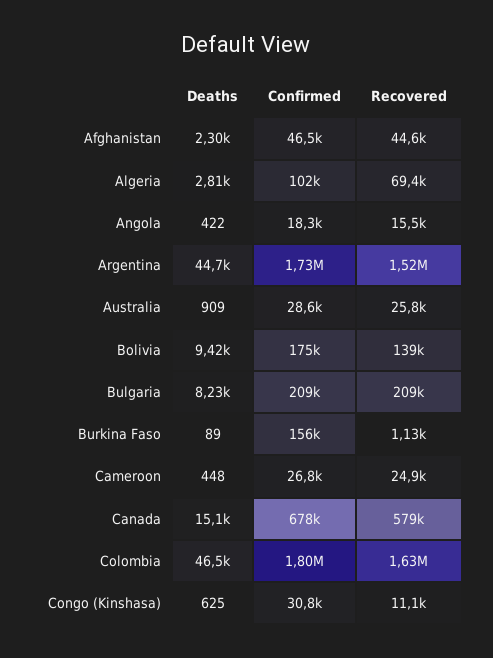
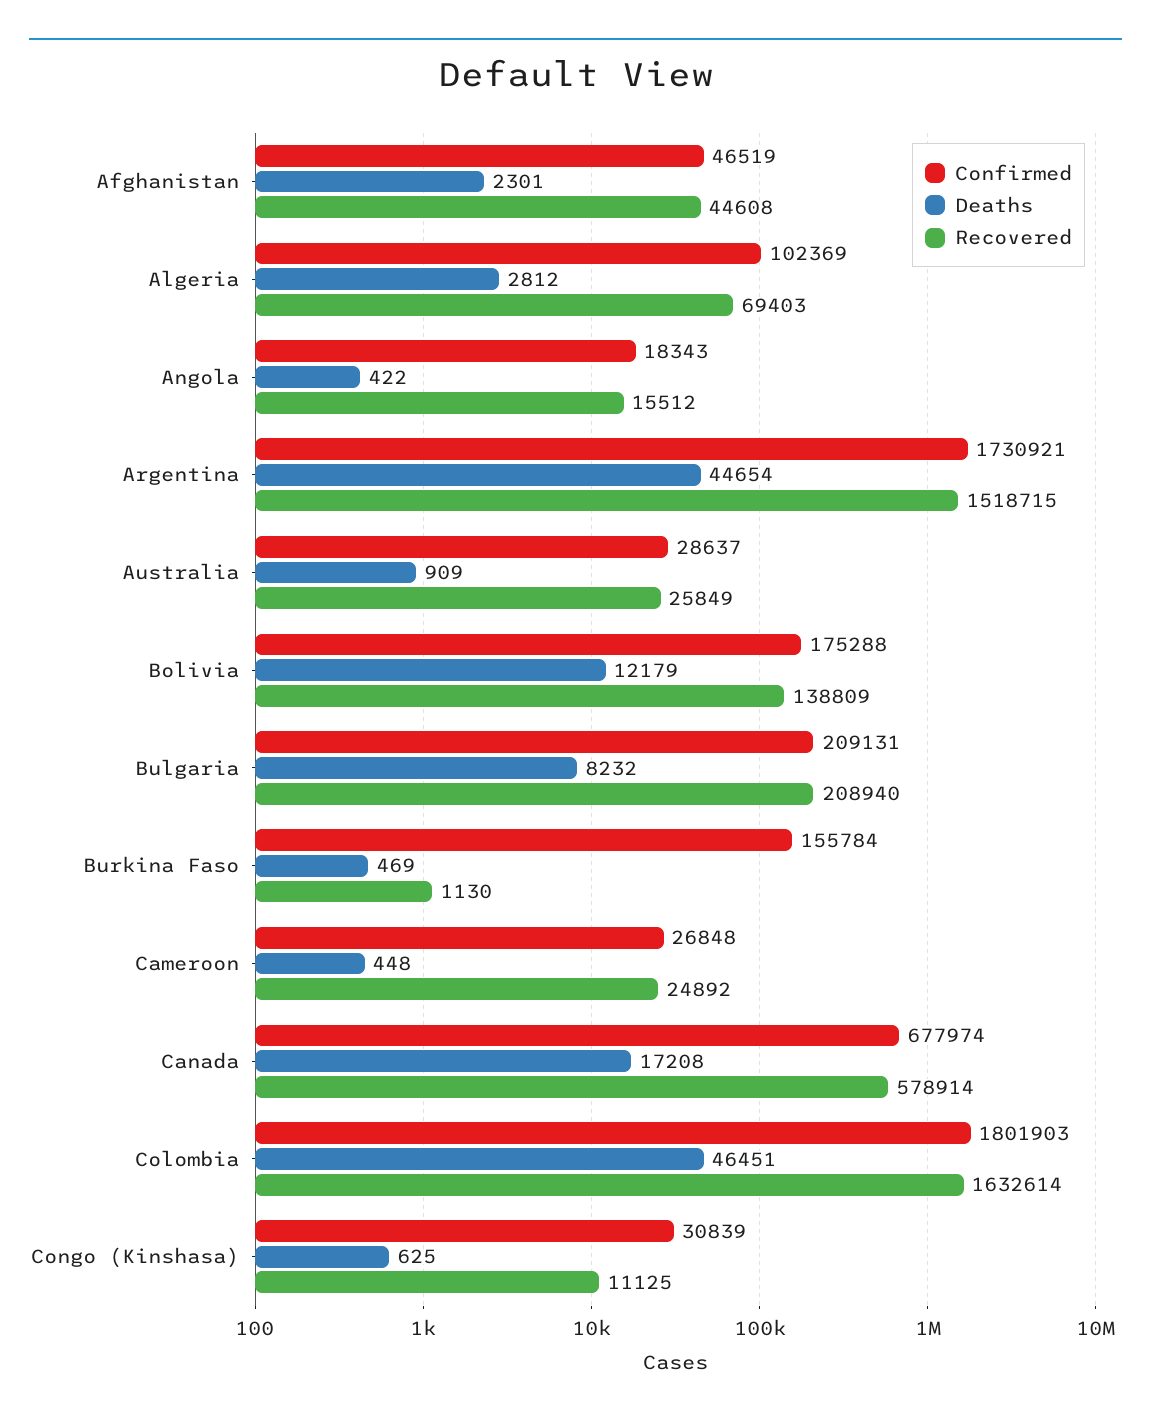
Deaths, Bolivia: 9420 -> 12179
Deaths, Burkina Faso: 89 -> 469
Deaths, Canada: 15100 -> 17208

